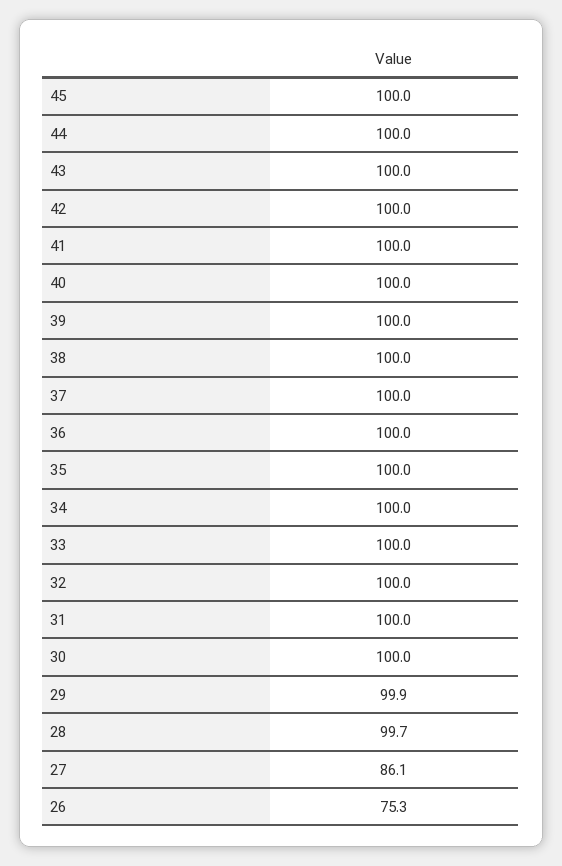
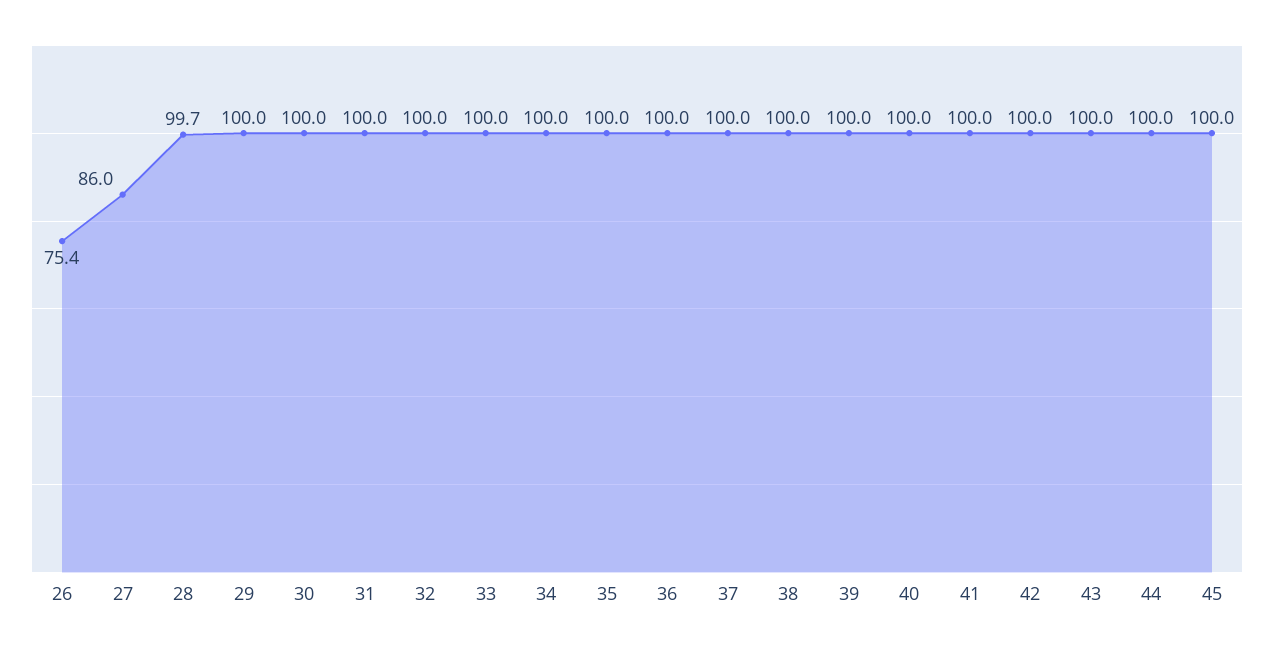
29: 99.9 -> 100
27: 86.1 -> 86
26: 75.3 -> 75.4

